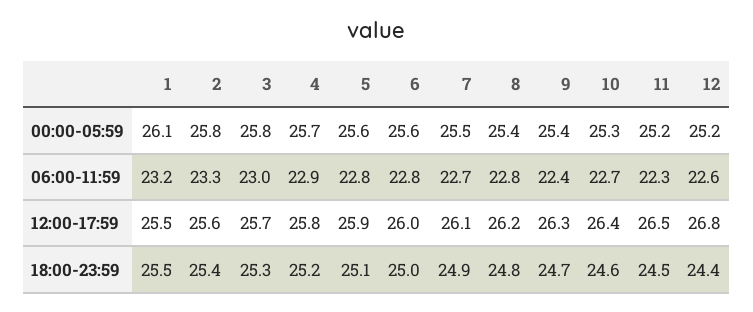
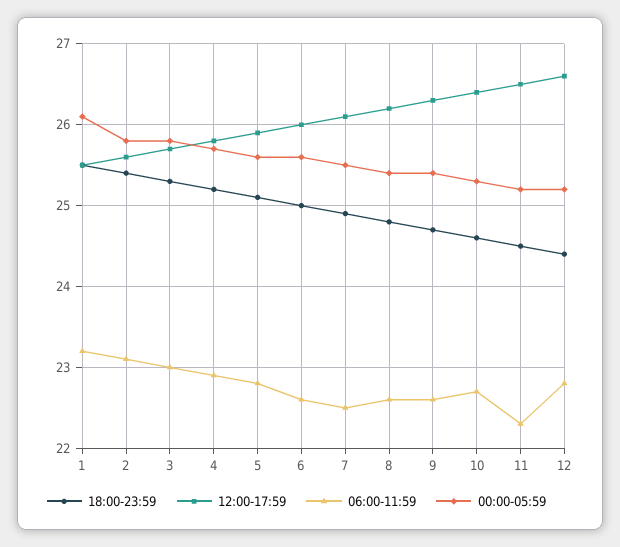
06:00-11:59, 2: 23.3 -> 23.1
06:00-11:59, 6: 22.8 -> 22.6
06:00-11:59, 7: 22.7 -> 22.5
06:00-11:59, 8: 22.8 -> 22.6
06:00-11:59, 9: 22.4 -> 22.6
06:00-11:59, 12: 22.6 -> 22.8
12:00-17:59, 12: 26.8 -> 26.6

